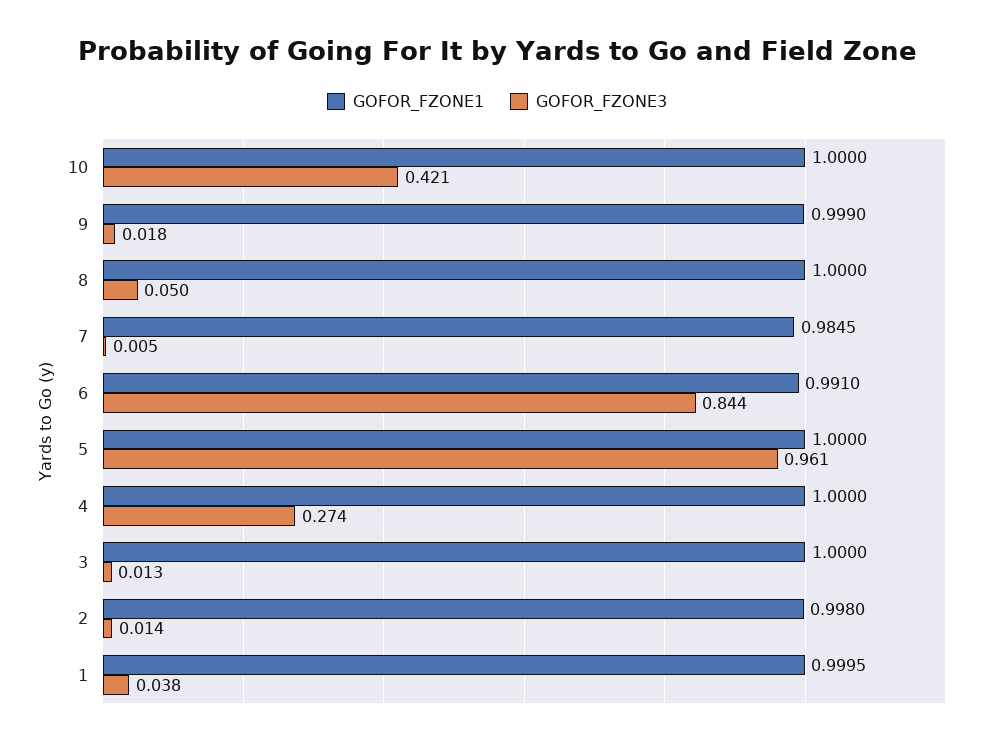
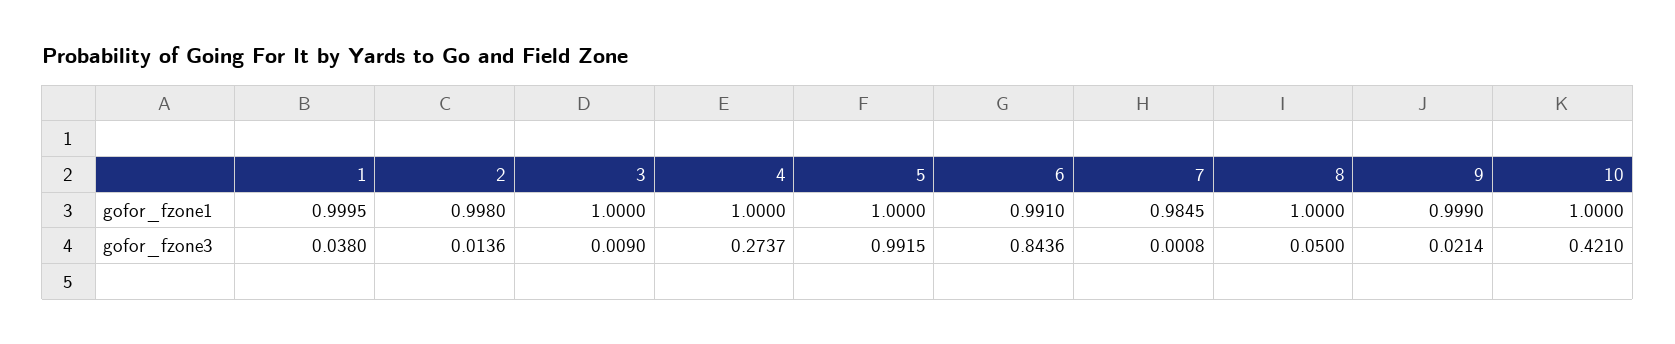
GOFOR_FZONE3, 9: 0.018 -> 0.0214
GOFOR_FZONE3, 7: 0.005 -> 0.0008
GOFOR_FZONE3, 5: 0.961 -> 0.9915
GOFOR_FZONE3, 3: 0.013 -> 0.009

